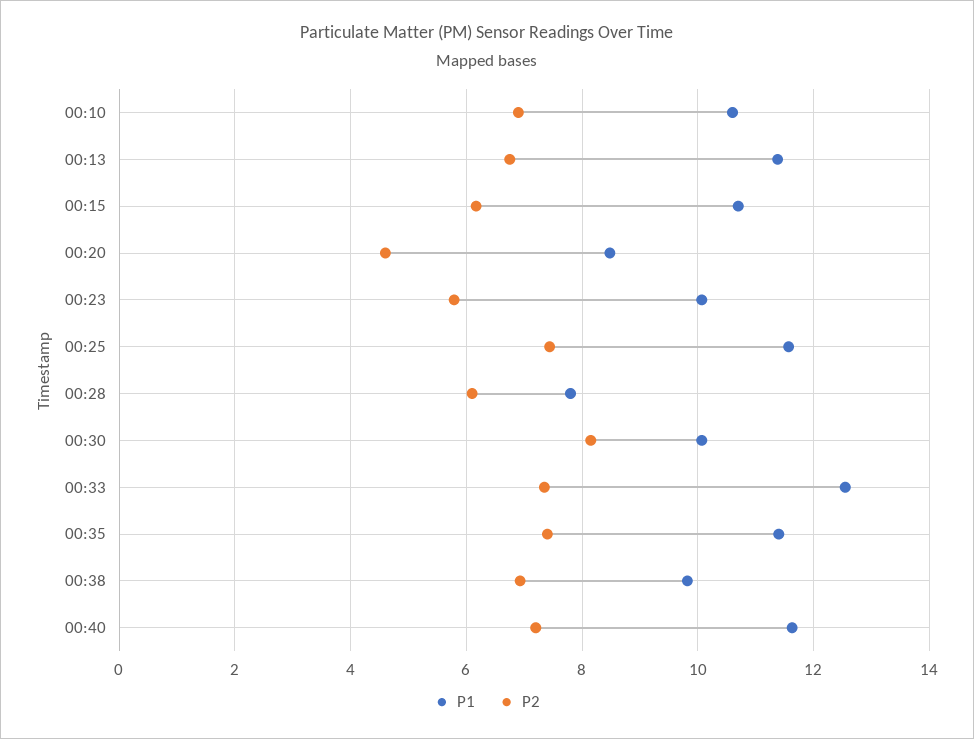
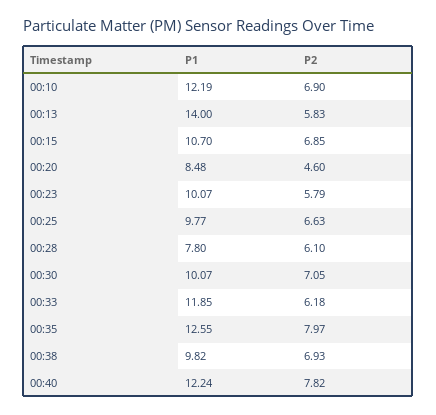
P1, 00:10: 10.6 -> 12.19
P1, 00:13: 11.4 -> 14
P2, 00:13: 6.8 -> 5.83
P2, 00:15: 6.2 -> 6.85
P1, 00:25: 11.6 -> 9.77
P2, 00:25: 7.4 -> 6.63
P2, 00:30: 8.2 -> 7.05
P1, 00:33: 12.6 -> 11.85
P2, 00:33: 7.4 -> 6.18
P1, 00:35: 11.4 -> 12.55
P2, 00:35: 7.4 -> 7.97
P1, 00:40: 11.6 -> 12.24
P2, 00:40: 7.2 -> 7.82

